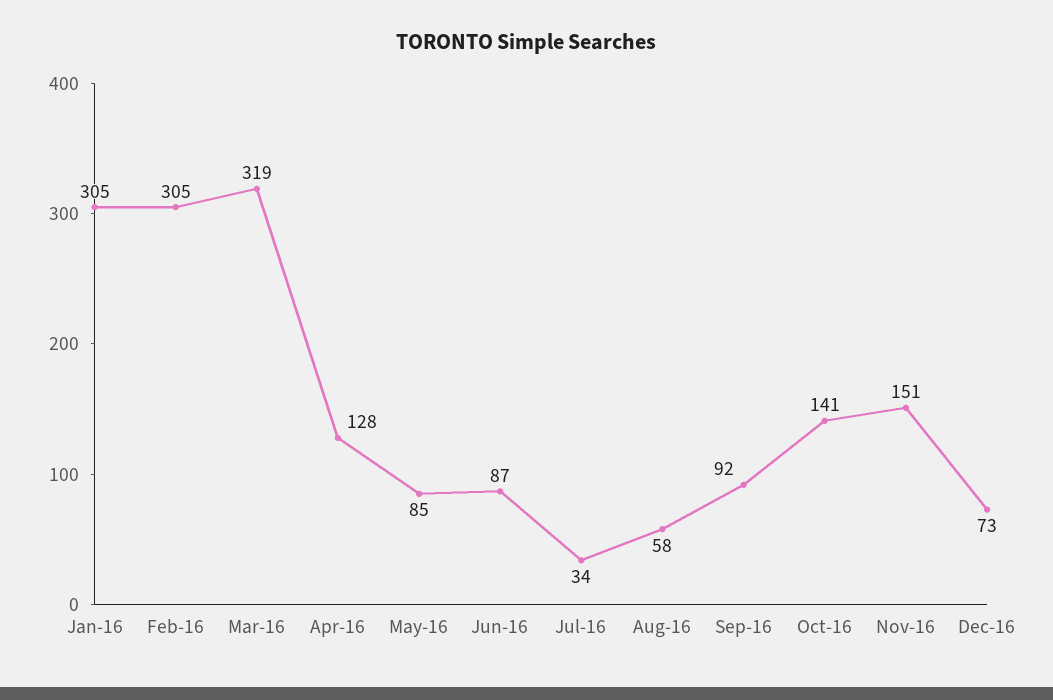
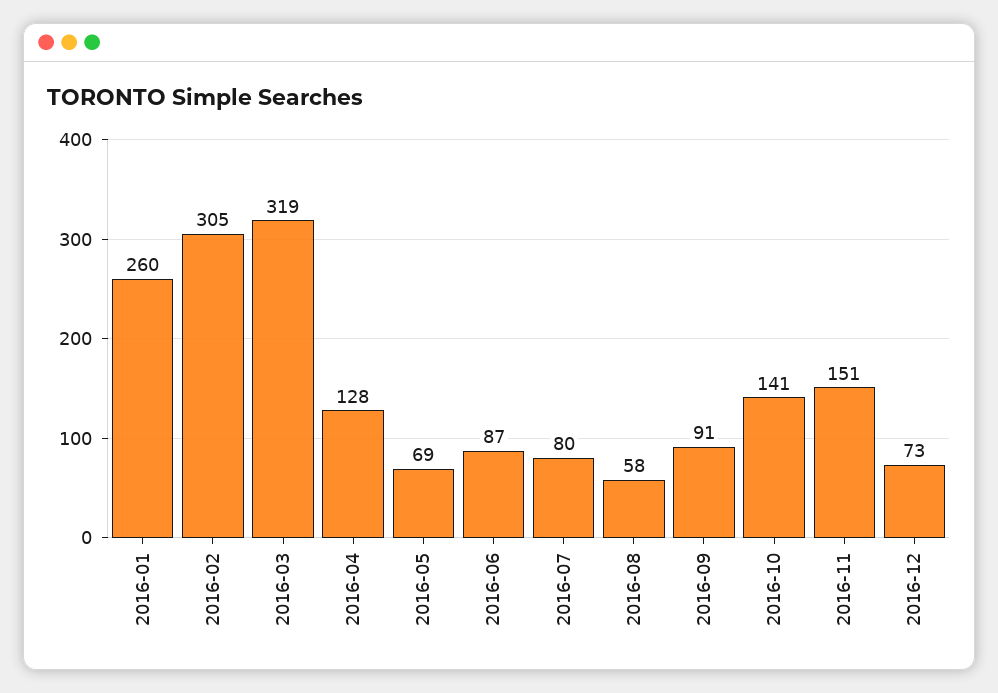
Jan-16: 305 -> 260
May-16: 85 -> 69
Jul-16: 34 -> 80
Sep-16: 92 -> 91

